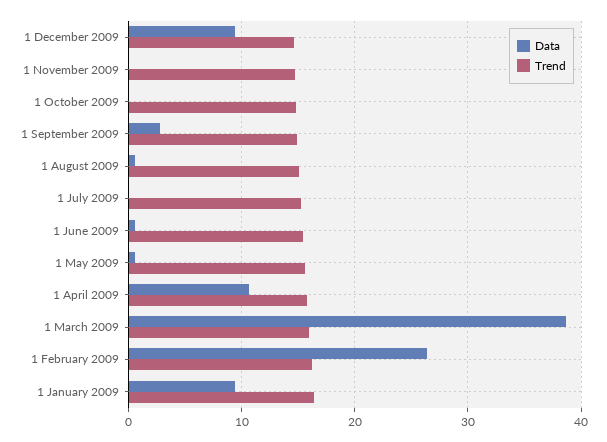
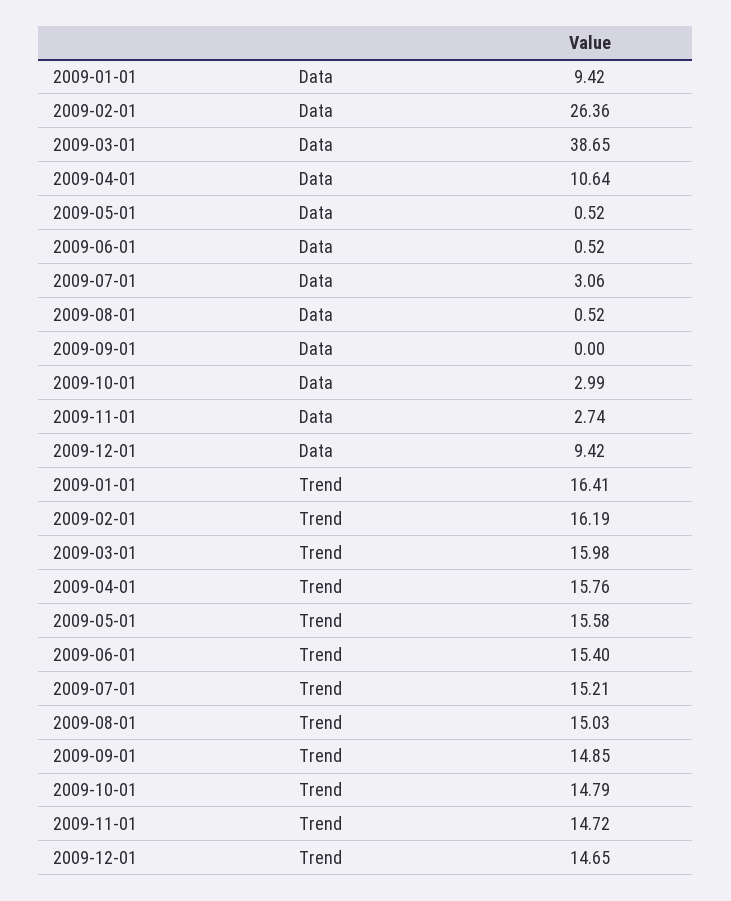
Data, 1 November 2009: 0 -> 2.74
Data, 1 October 2009: 0 -> 2.99
Data, 1 September 2009: 3 -> 0
Data, 1 July 2009: 0 -> 3.06

